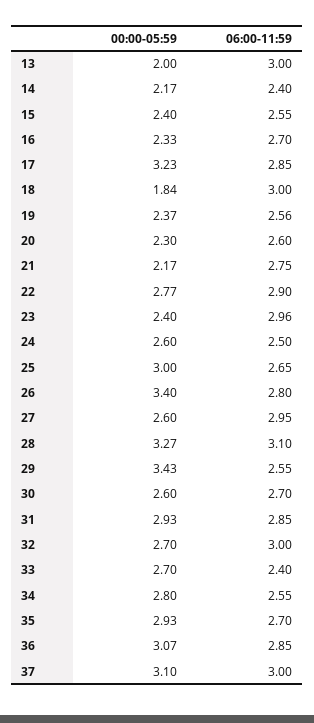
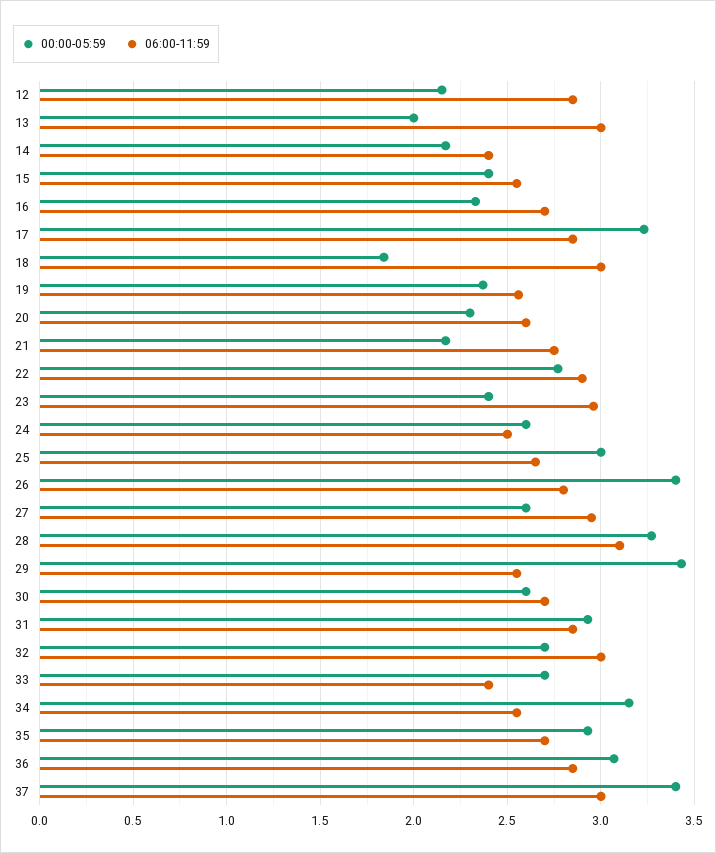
00:00-05:59, 34: 2.8 -> 3.15
00:00-05:59, 37: 3.1 -> 3.4
00:00-05:59, 12: none -> 2.15
06:00-11:59, 12: none -> 2.85

